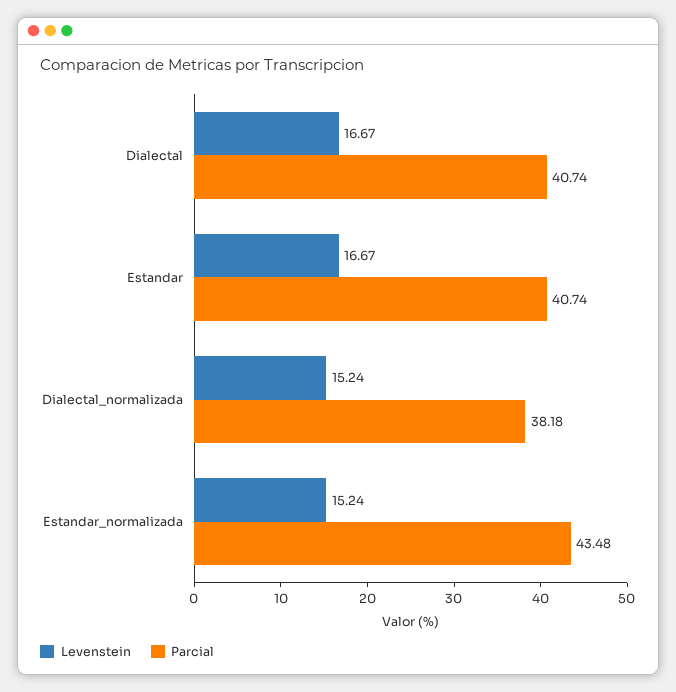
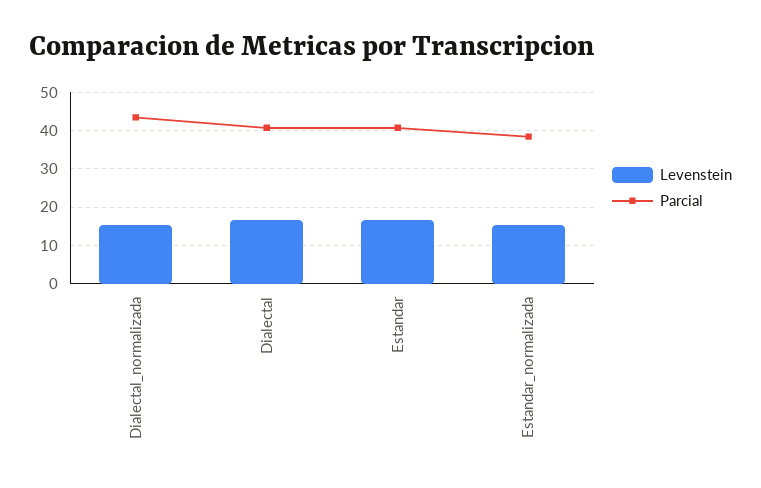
Parcial, Dialectal_normalizada: 38.18 -> 44
Parcial, Estandar_normalizada: 43.48 -> 38

